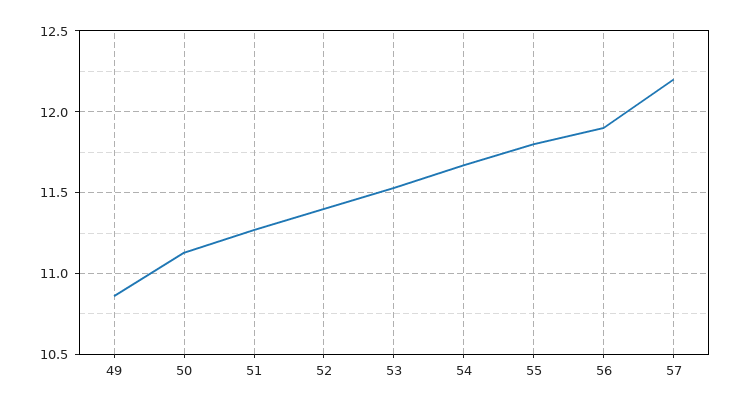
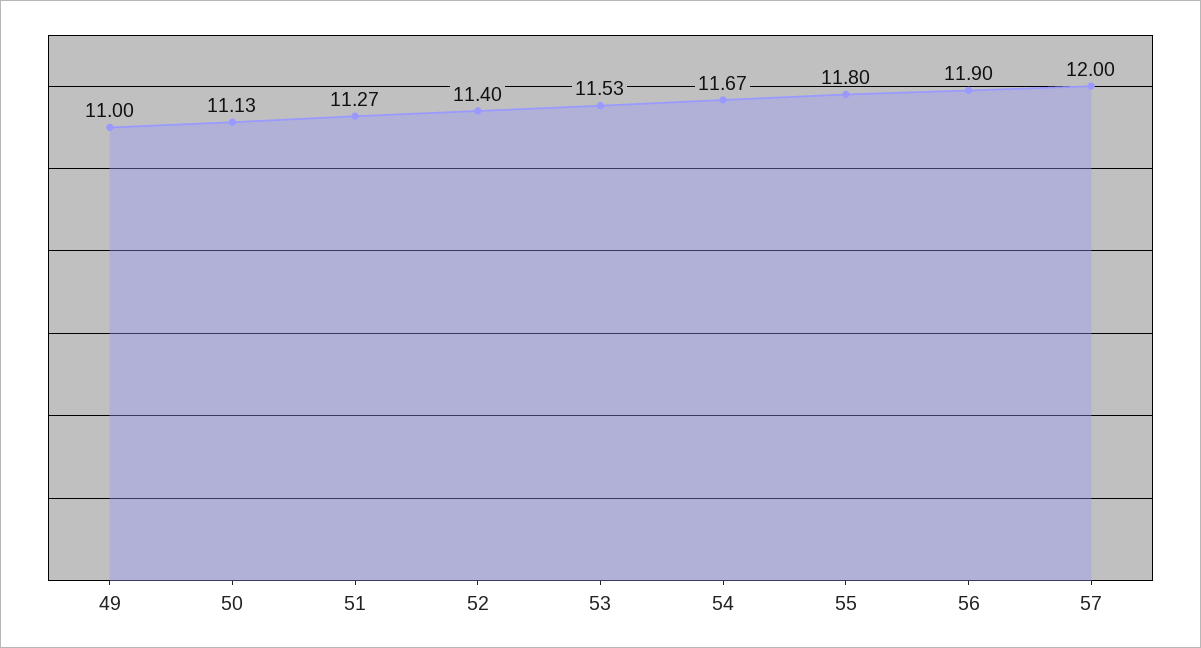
49: 10.85 -> 11
57: 12.2 -> 12

